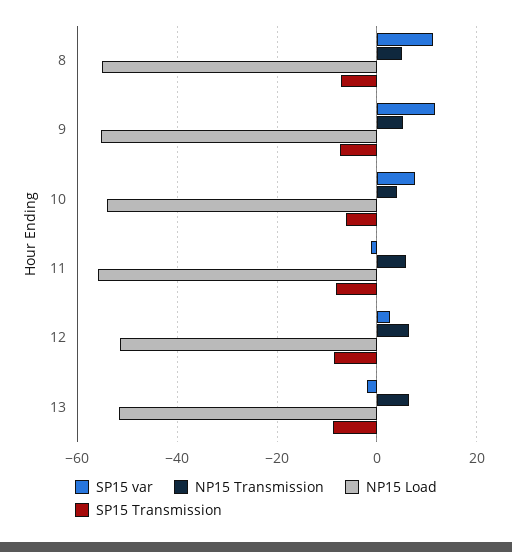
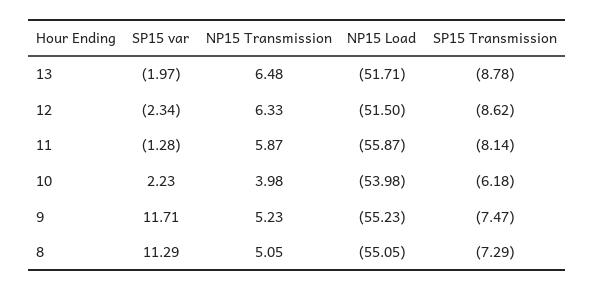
SP15 var, 10: 8 -> 2.23
SP15 var, 12: 2 -> -2.34

